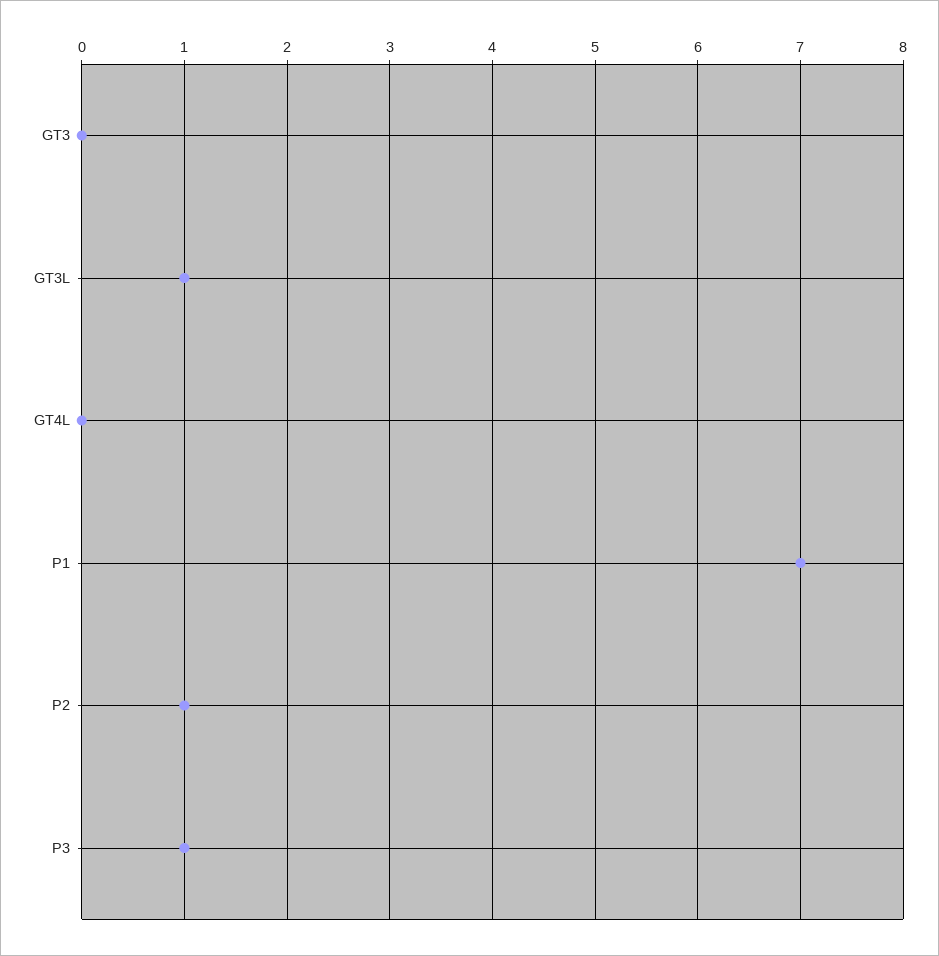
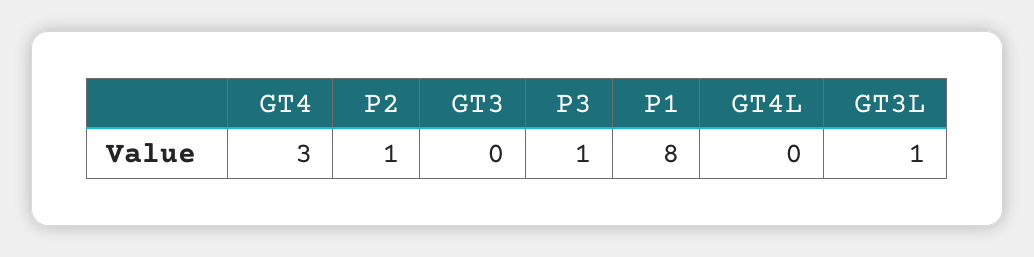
P1: 7 -> 8
GT4: none -> 3

